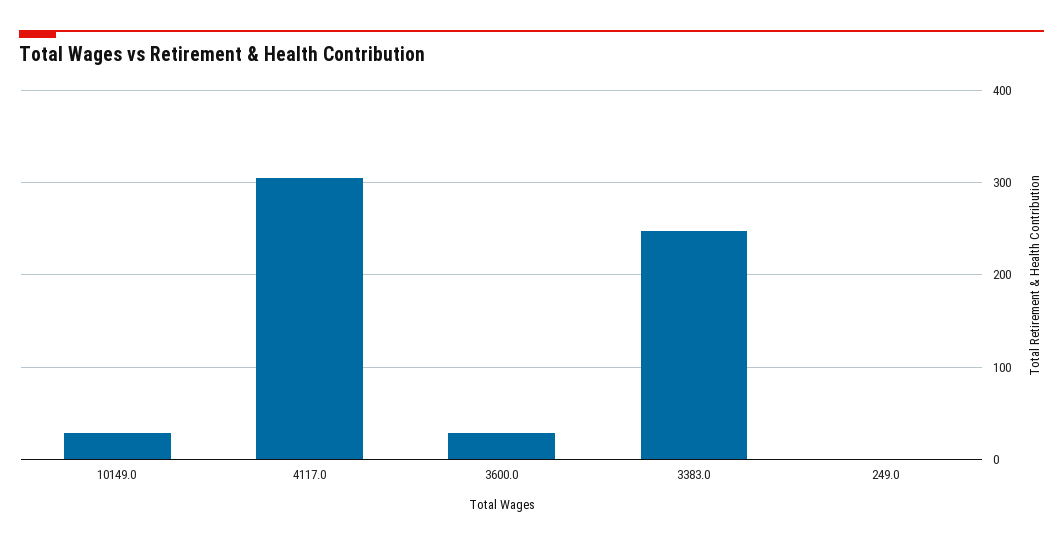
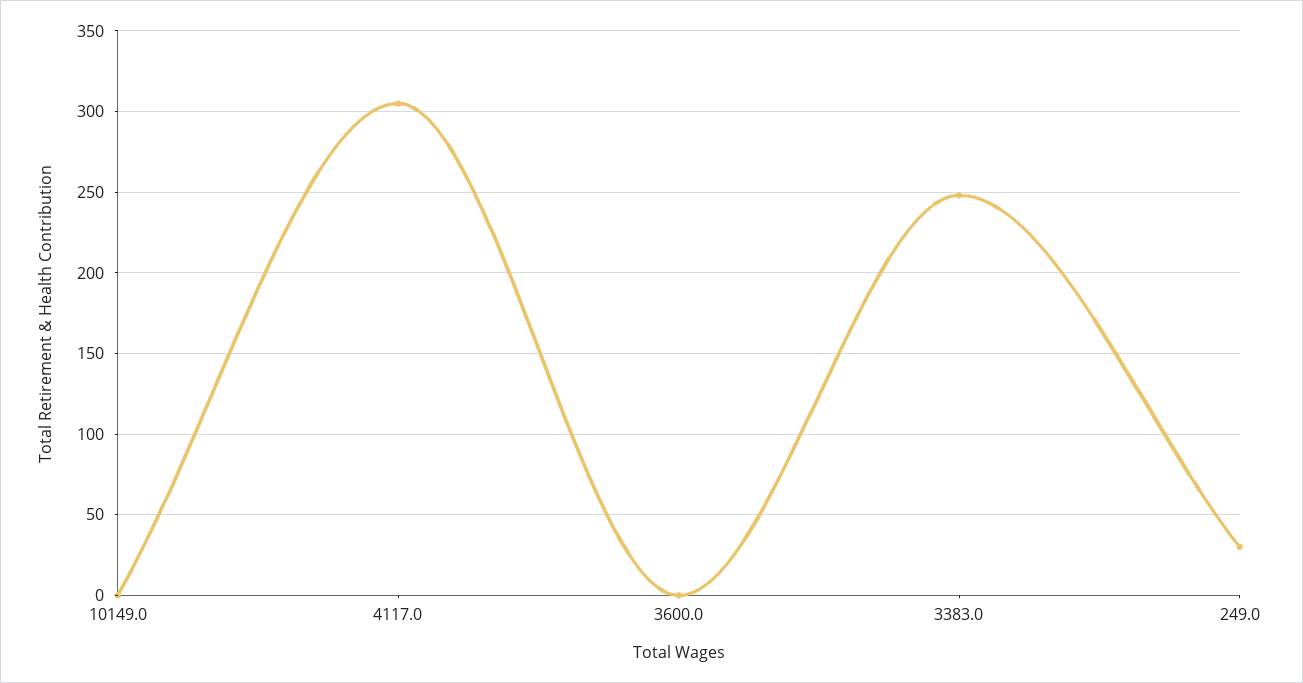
10149.0: 30 -> 0
3600.0: 30 -> 0
249.0: 0 -> 30

